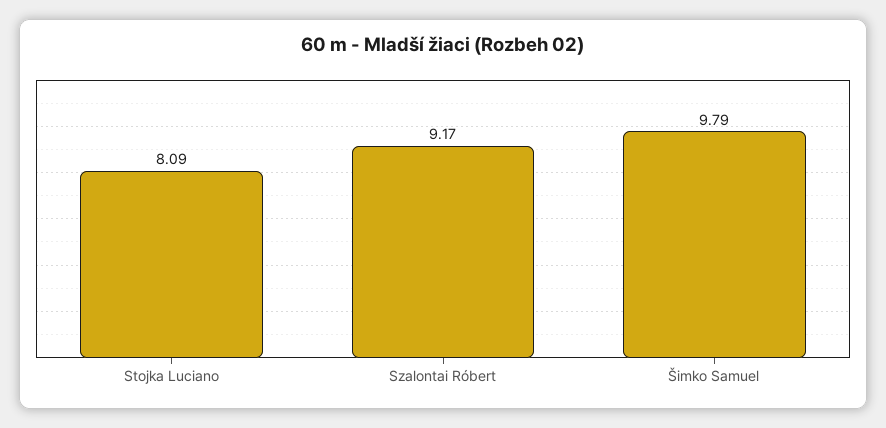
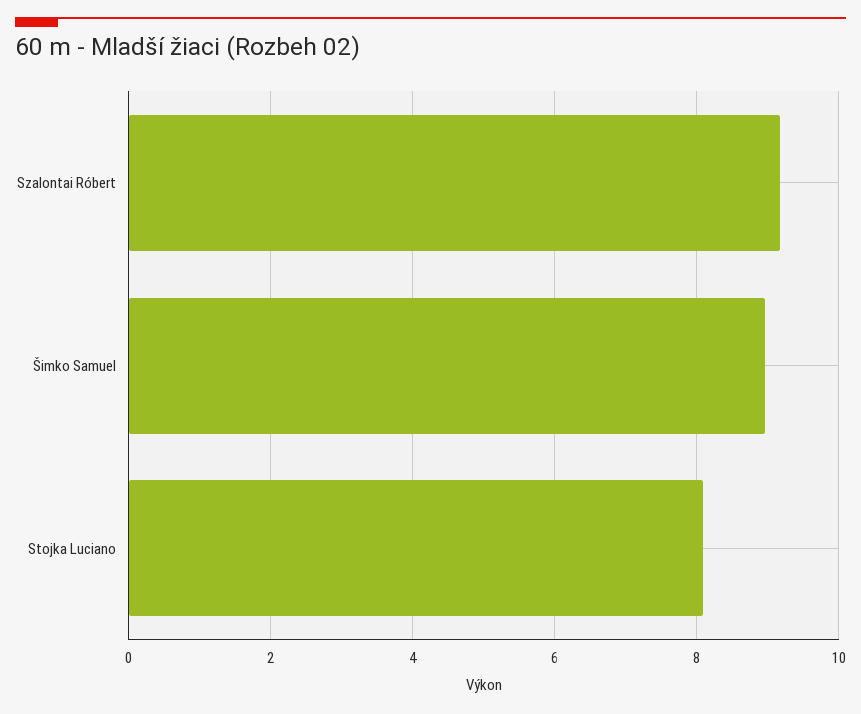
Šimko Samuel: 9.79 -> 9

